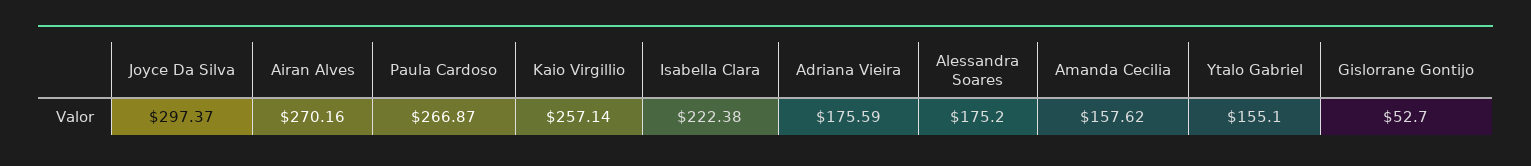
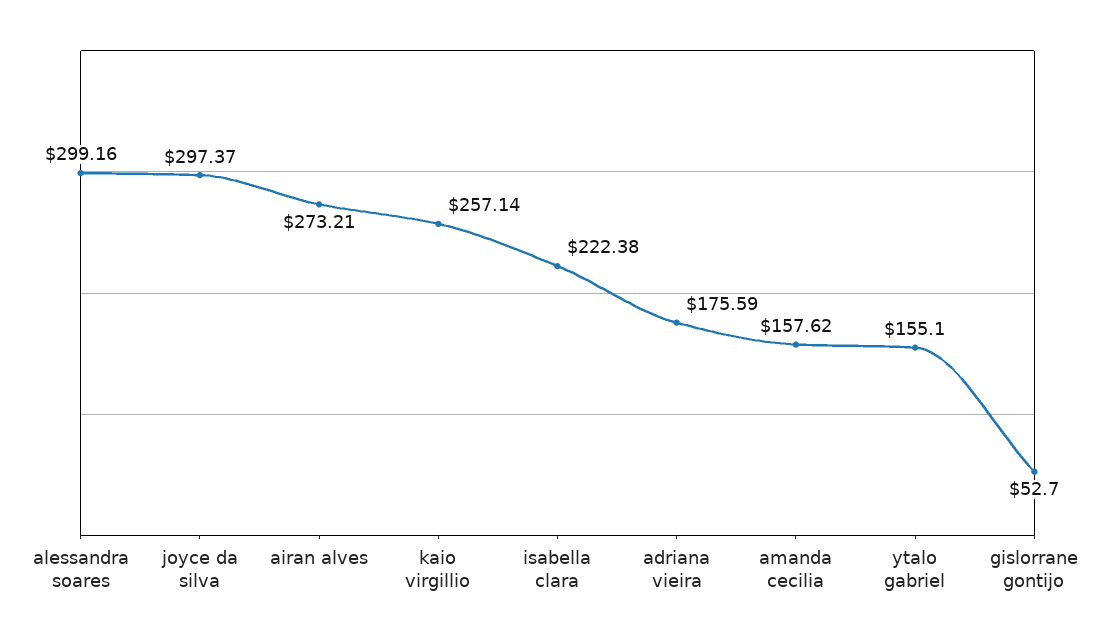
Airan Alves: 270.16 -> 273.21
Paula Cardoso: 266.87 -> none
Alessandra Soares: 175.2 -> 299.16

